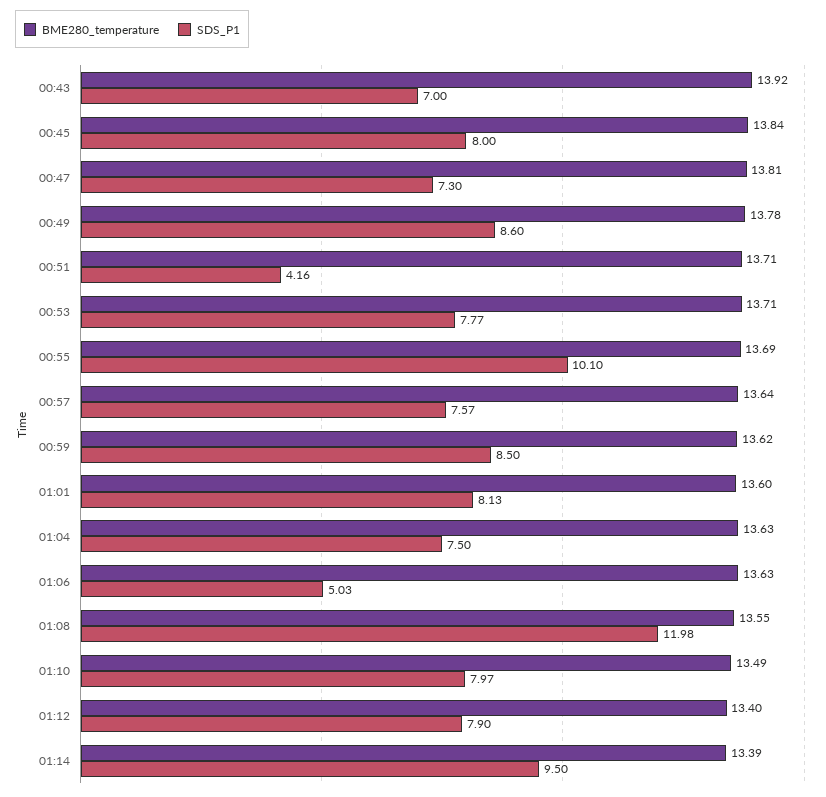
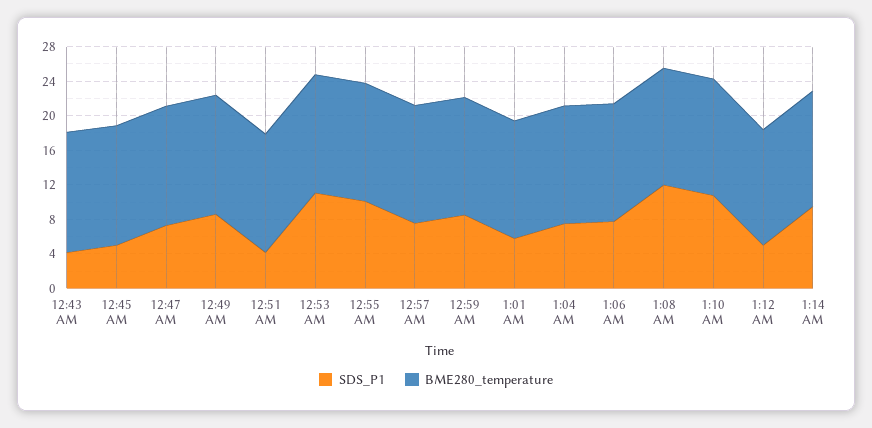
SDS_P1, 00:43: 7 -> 4
SDS_P1, 00:45: 8 -> 5
SDS_P1, 00:53: 7.77 -> 11
SDS_P1, 01:01: 8.13 -> 6
SDS_P1, 01:06: 5.03 -> 8
SDS_P1, 01:10: 7.97 -> 11
SDS_P1, 01:12: 7.9 -> 5

